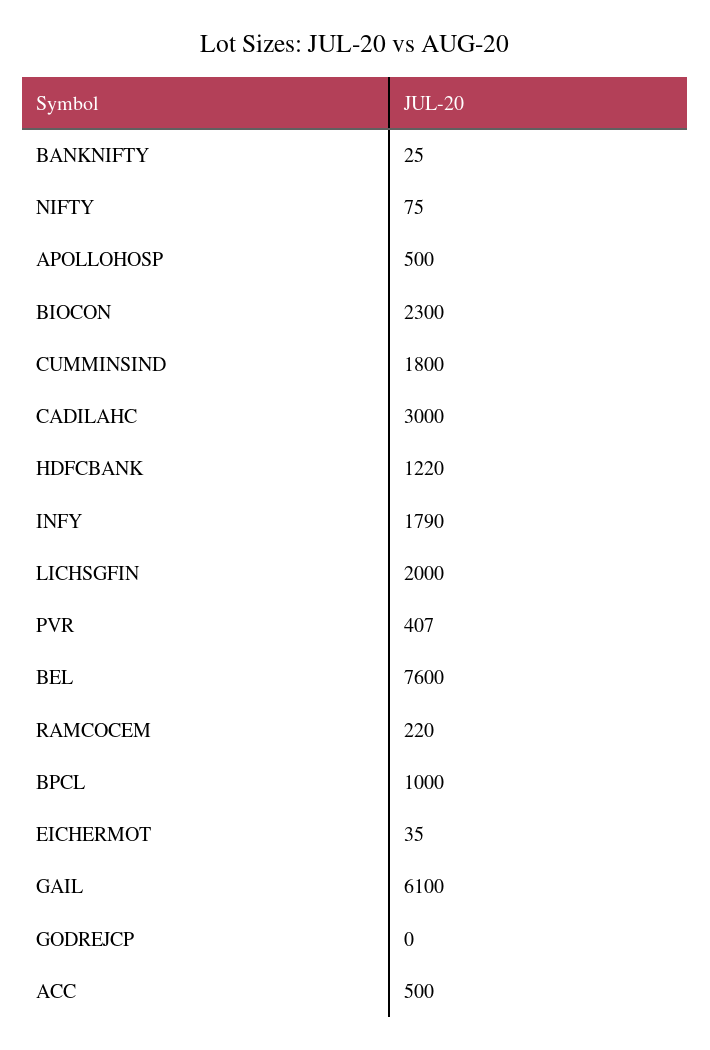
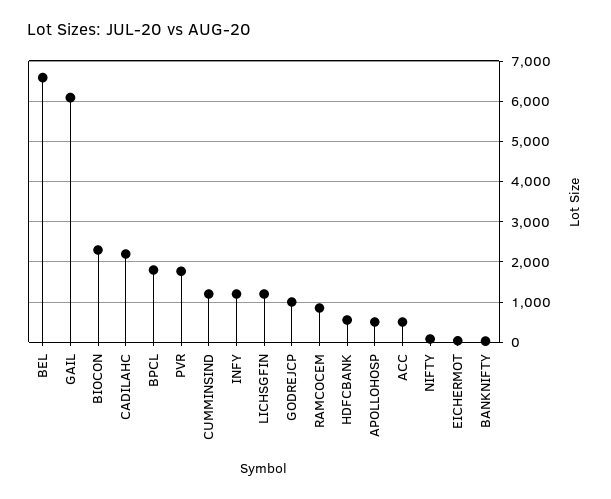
CUMMINSIND: 1800 -> 1200
CADILAHC: 3000 -> 2200
HDFCBANK: 1220 -> 600
INFY: 1790 -> 1200
LICHSGFIN: 2000 -> 1200
PVR: 407 -> 1800
BEL: 7600 -> 6600
RAMCOCEM: 220 -> 800
BPCL: 1000 -> 1800
GODREJCP: 0 -> 1000

